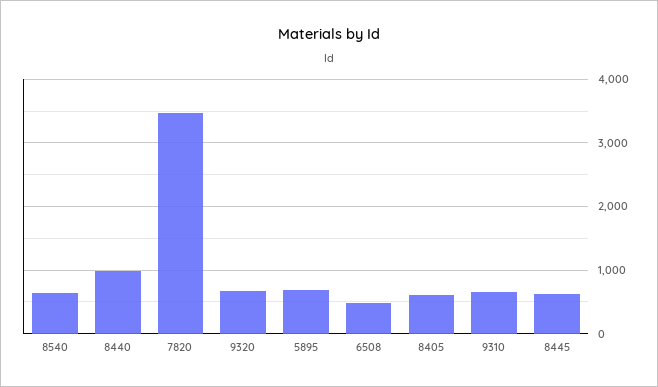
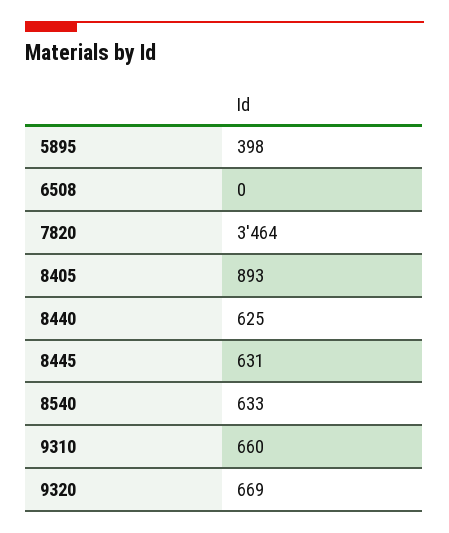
8440: 1000 -> 625
5895: 700 -> 398
6508: 500 -> 0
8405: 600 -> 893

